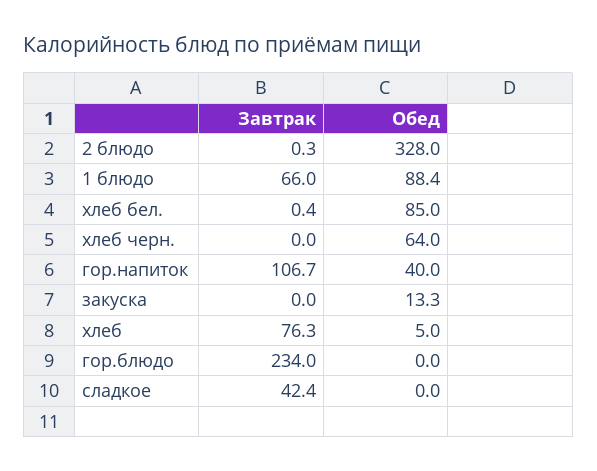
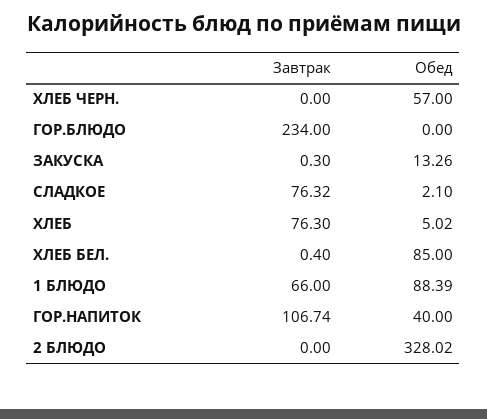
Завтрак, 2 блюдо: 0.3 -> 0
Обед, хлеб черн.: 64 -> 57
Завтрак, закуска: 0 -> 0.3
Завтрак, сладкое: 42.4 -> 76.32
Обед, сладкое: 0 -> 2.1

